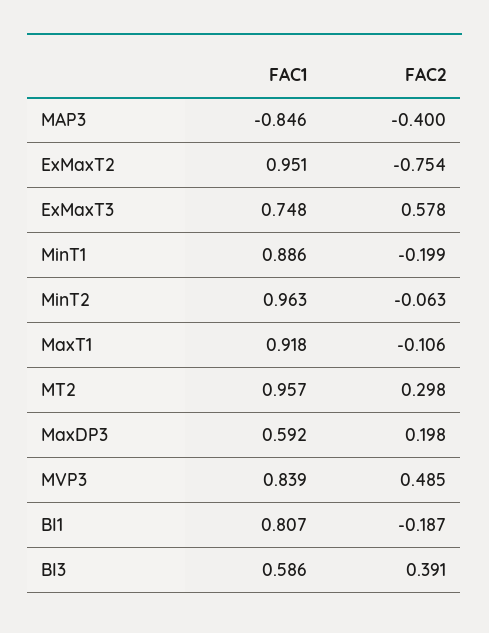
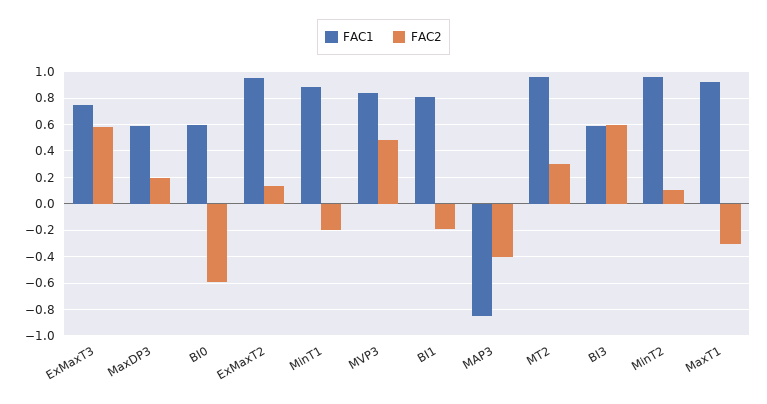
FAC2, ExMaxT2: -0.754 -> 0.15
FAC2, MinT2: -0.063 -> 0.1
FAC2, MaxT1: -0.106 -> -0.3
FAC2, BI3: 0.391 -> 0.6
FAC1, BI0: none -> 0.6
FAC2, BI0: none -> -0.6

